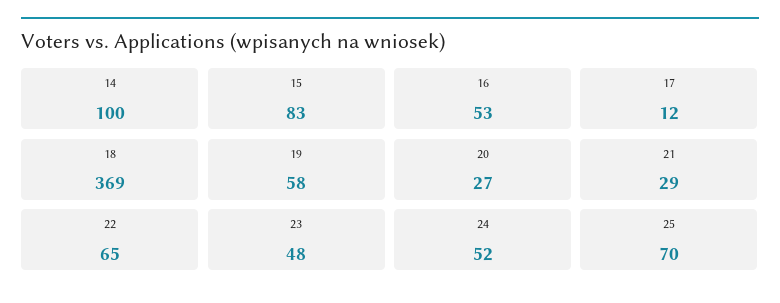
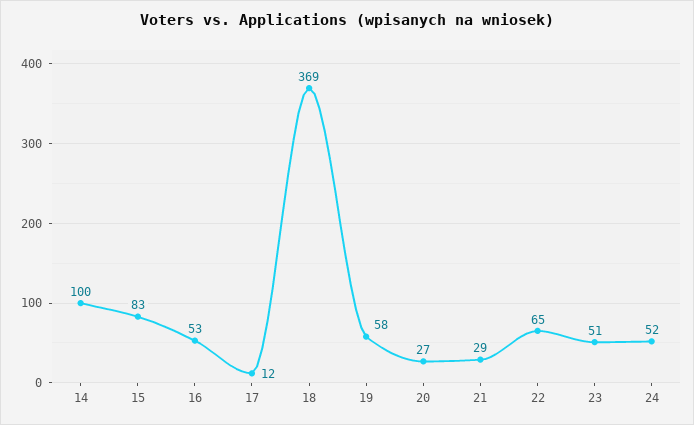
23: 48 -> 51
25: 70 -> none

